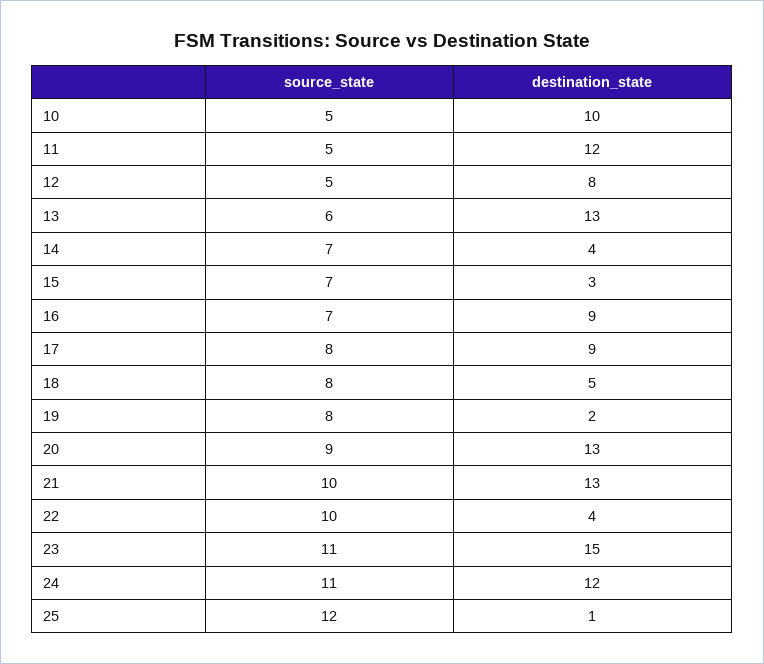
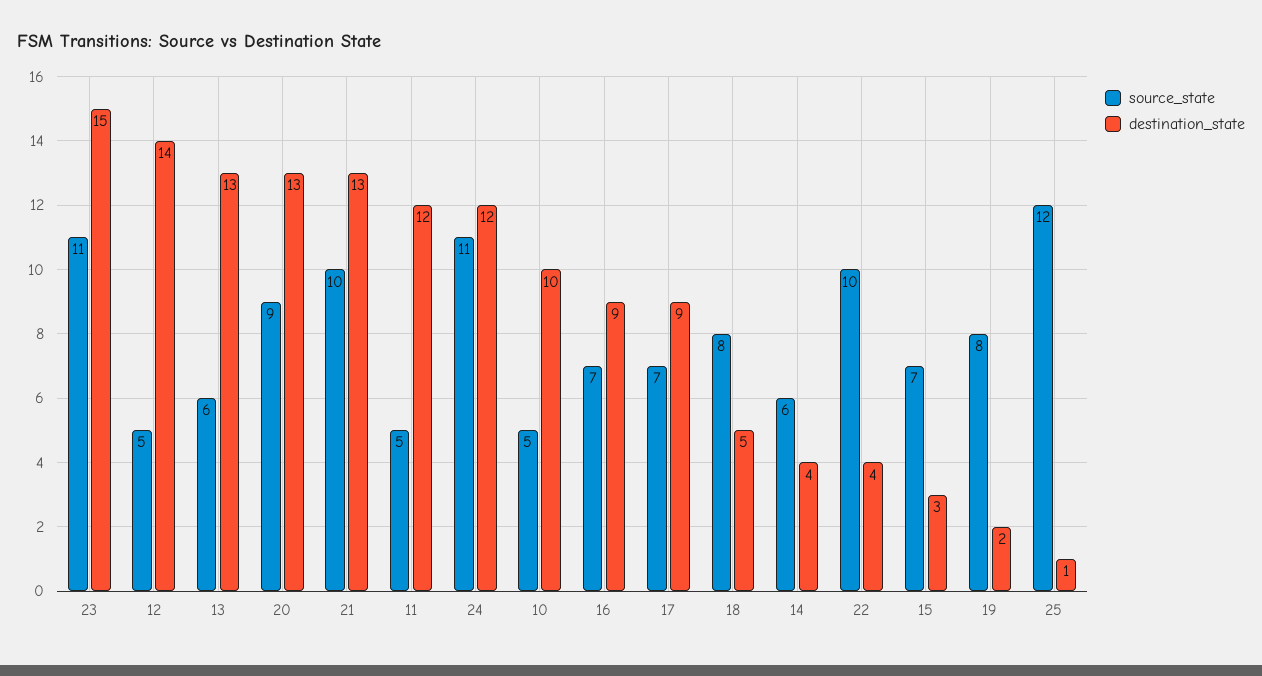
destination_state, 12: 8 -> 14
source_state, 14: 7 -> 6
source_state, 17: 8 -> 7

